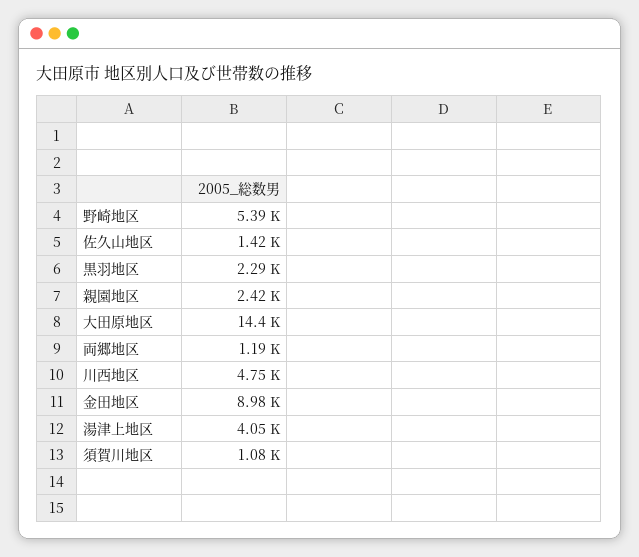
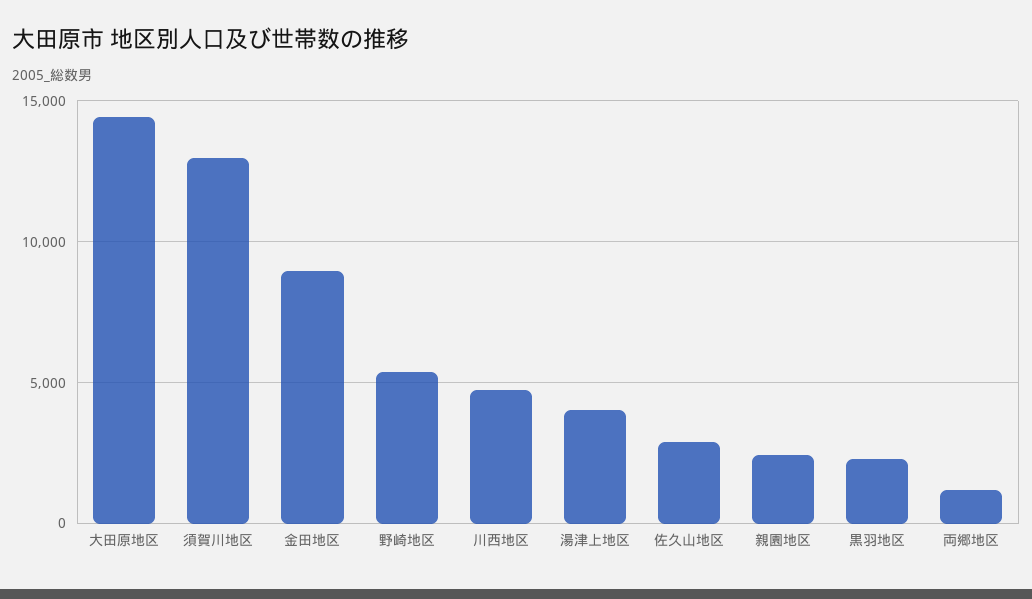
佐久山地区: 1420 -> 3000
須賀川地区: 1080 -> 13000

